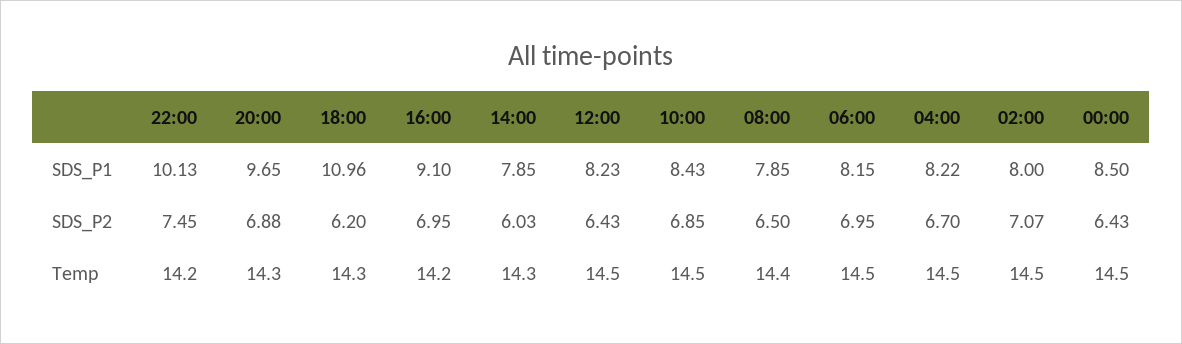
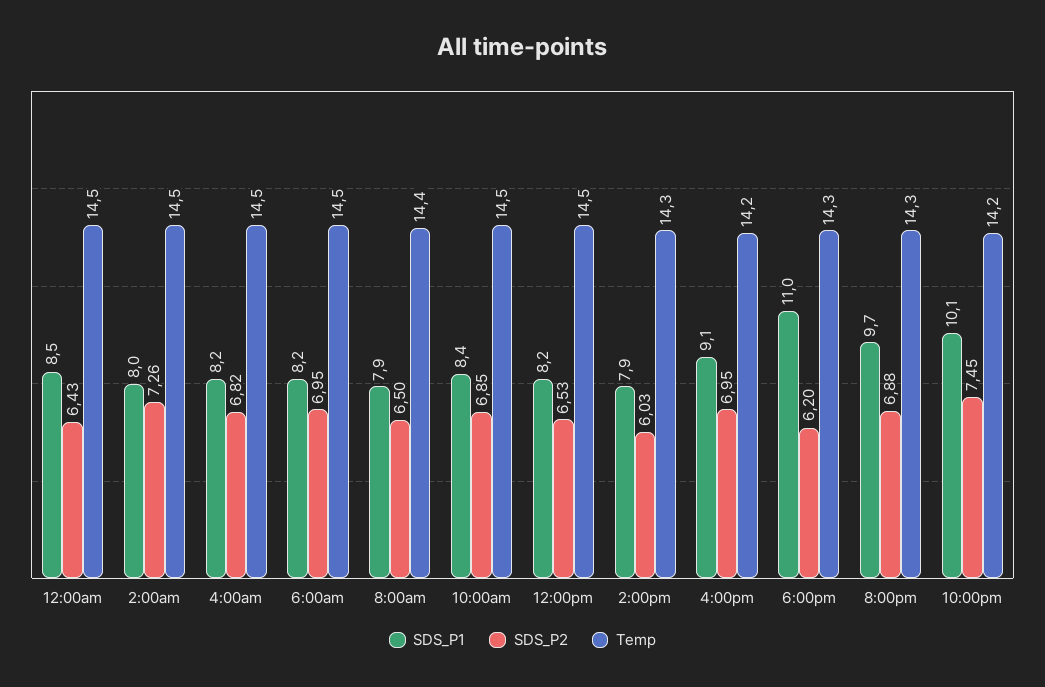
SDS_P2, 12:00: 6.43 -> 6.53
SDS_P2, 04:00: 6.7 -> 6.82
SDS_P2, 02:00: 7.07 -> 7.26

